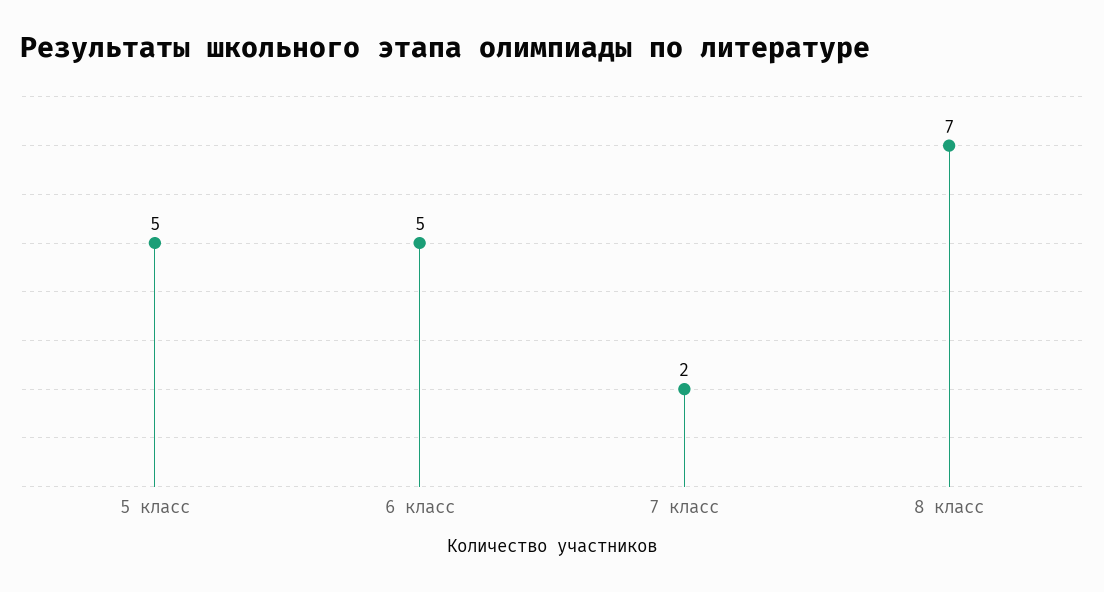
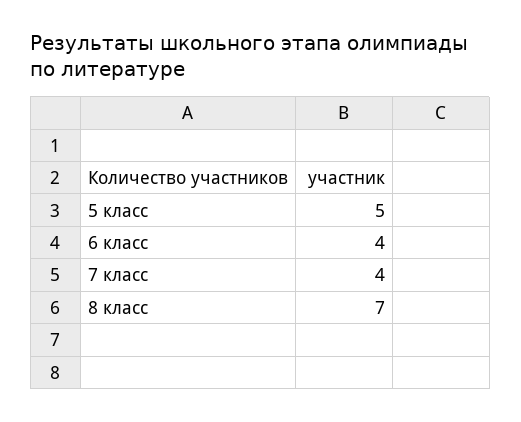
6 класс: 5 -> 4
7 класс: 2 -> 4

